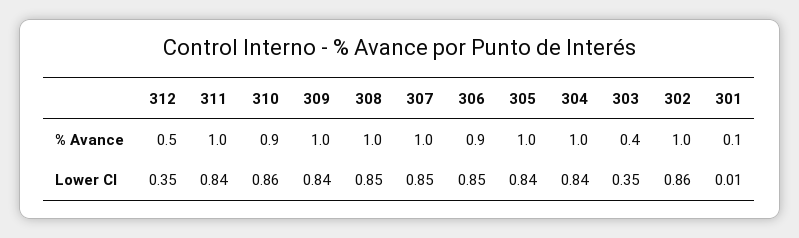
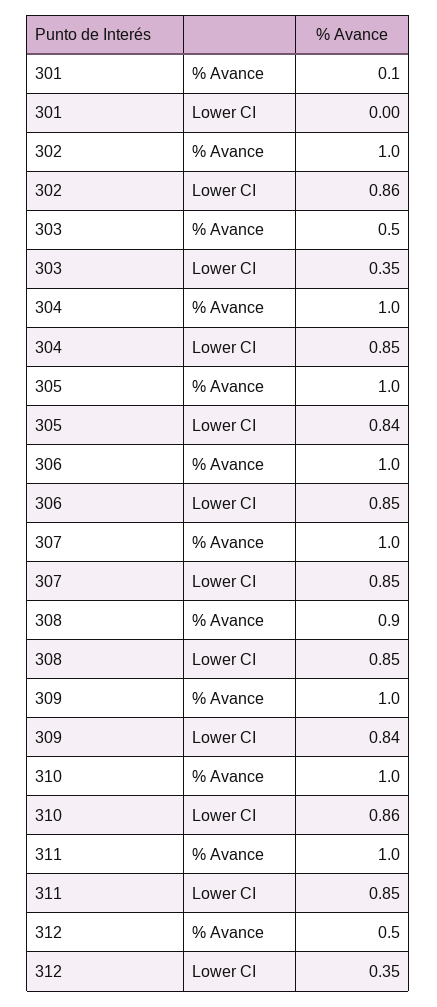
310, % Avance: 0.9 -> 1
308, % Avance: 1 -> 0.9
306, % Avance: 0.9 -> 1
303, % Avance: 0.4 -> 0.5
311, Lower CI: 0.84 -> 0.85
304, Lower CI: 0.84 -> 0.85
301, Lower CI: 0.01 -> 0

